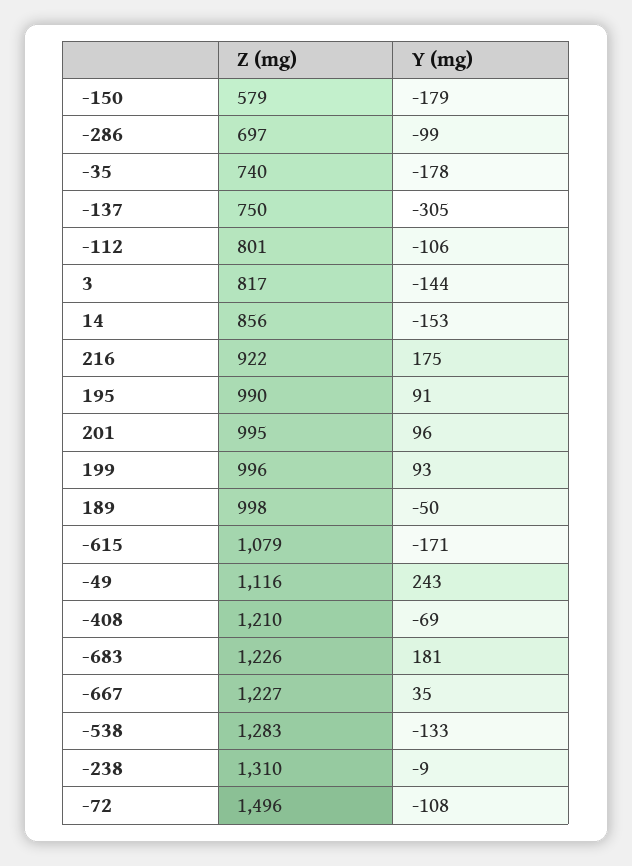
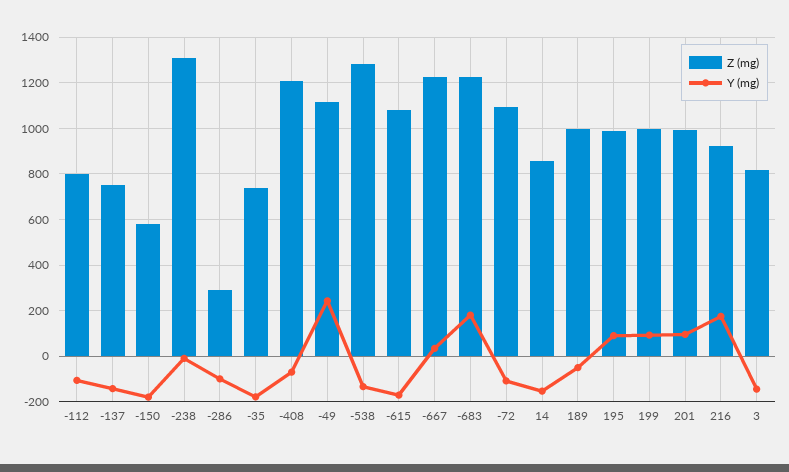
Z (mg), -286: 697 -> 300
Y (mg), -137: -305 -> -150
Z (mg), -72: 1496 -> 1100

